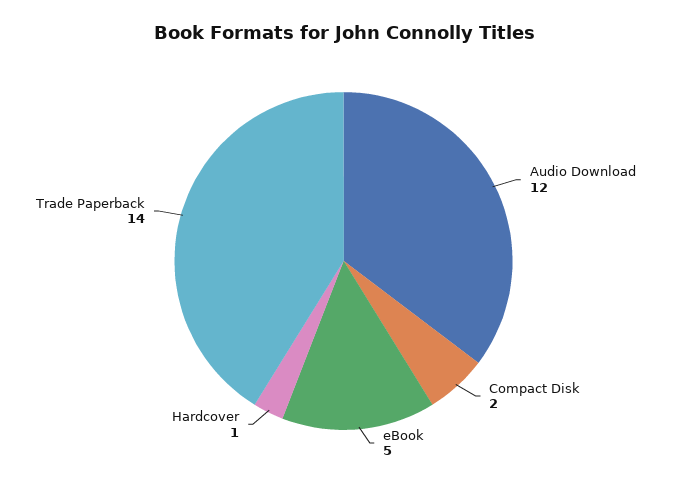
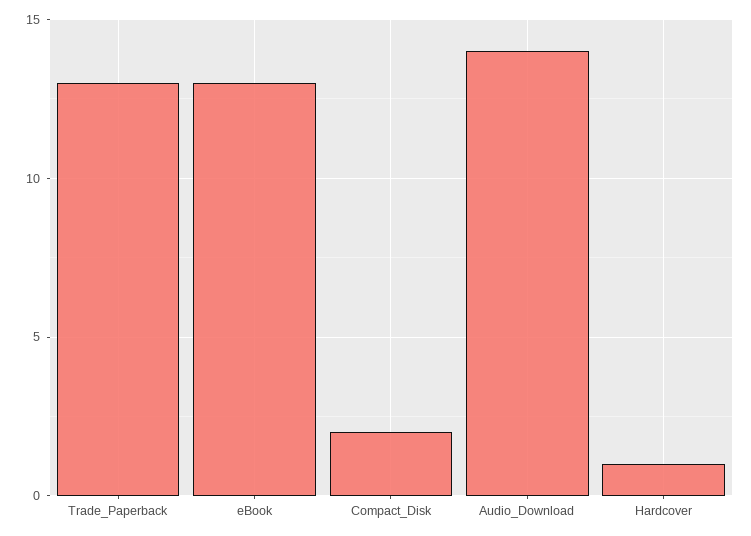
Audio Download: 12 -> 14
eBook: 5 -> 13
Trade Paperback: 14 -> 13

